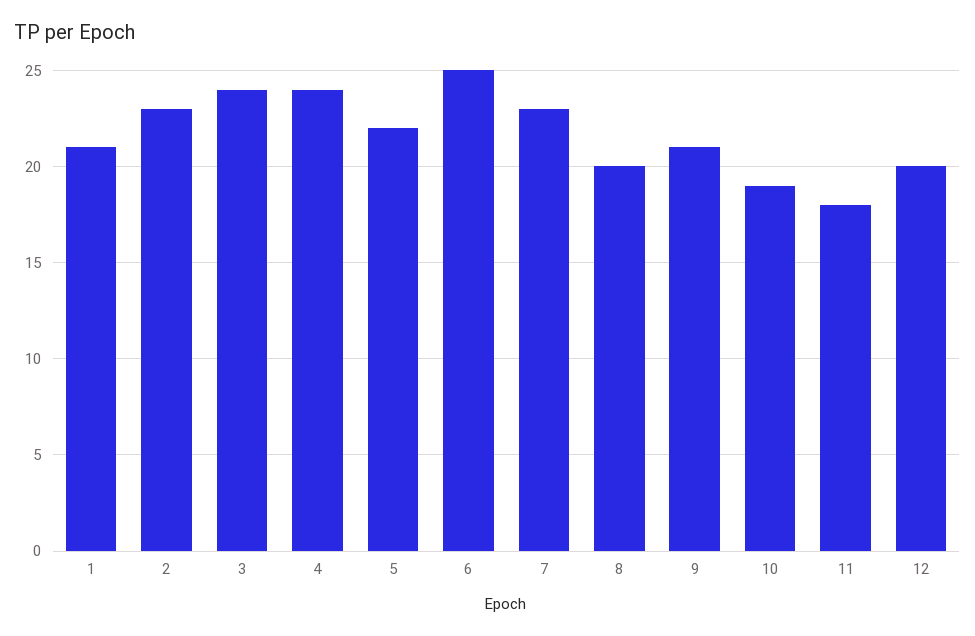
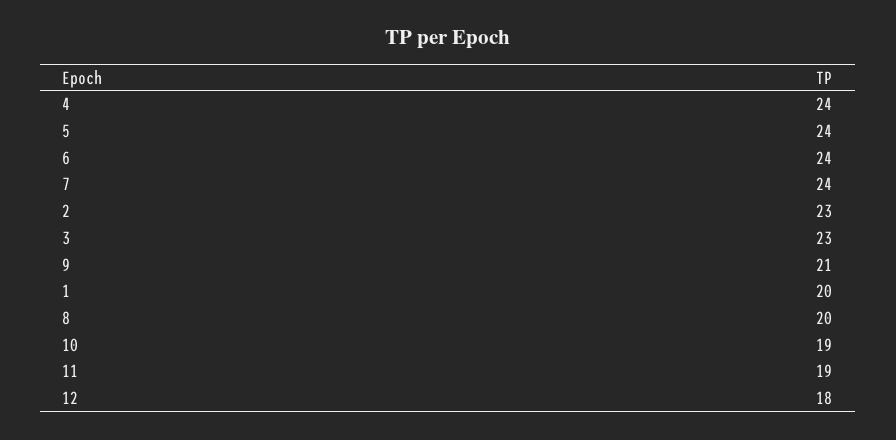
1: 21 -> 20
3: 24 -> 23
5: 22 -> 24
6: 25 -> 24
7: 23 -> 24
11: 18 -> 19
12: 20 -> 18

